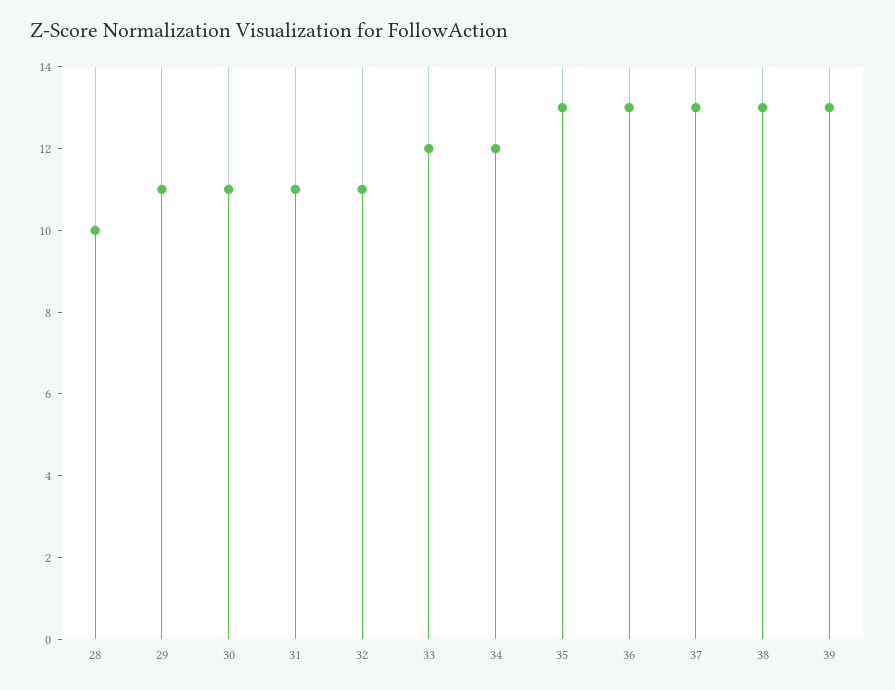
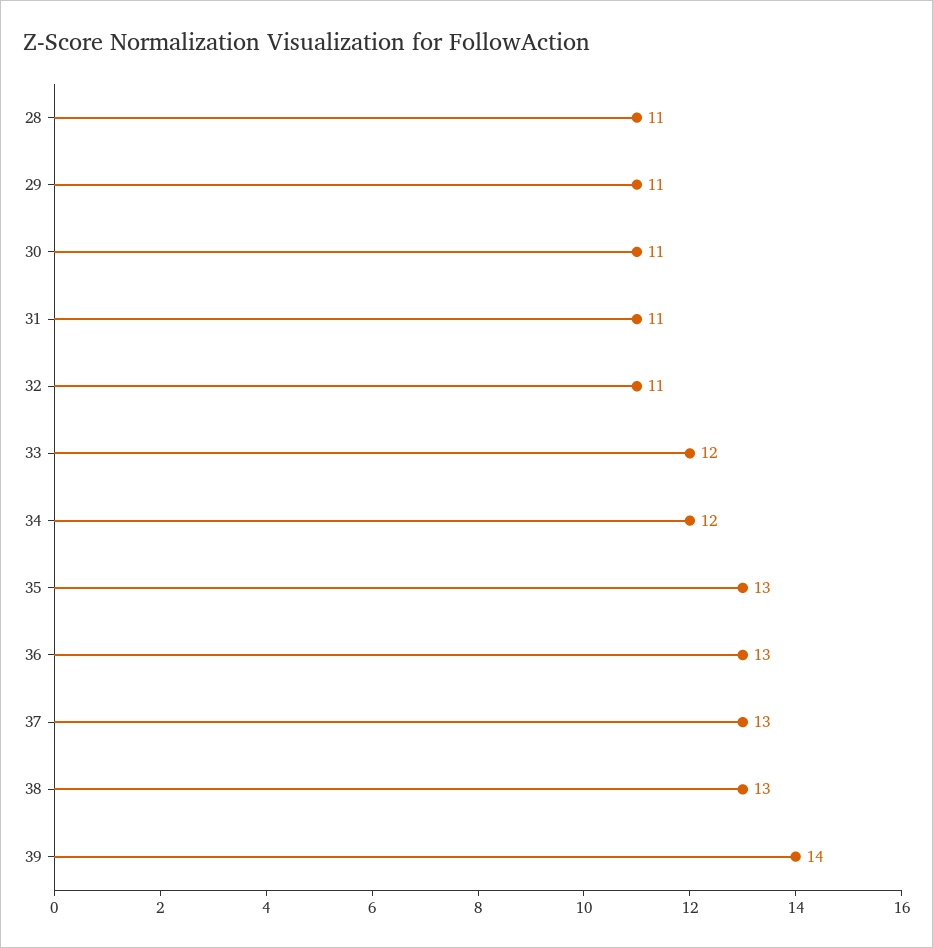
28: 10 -> 11
39: 13 -> 14

